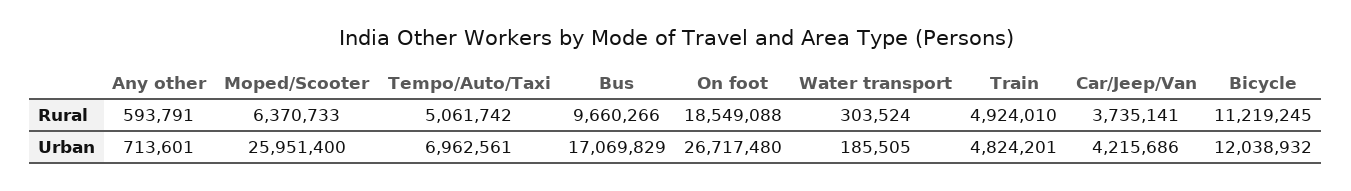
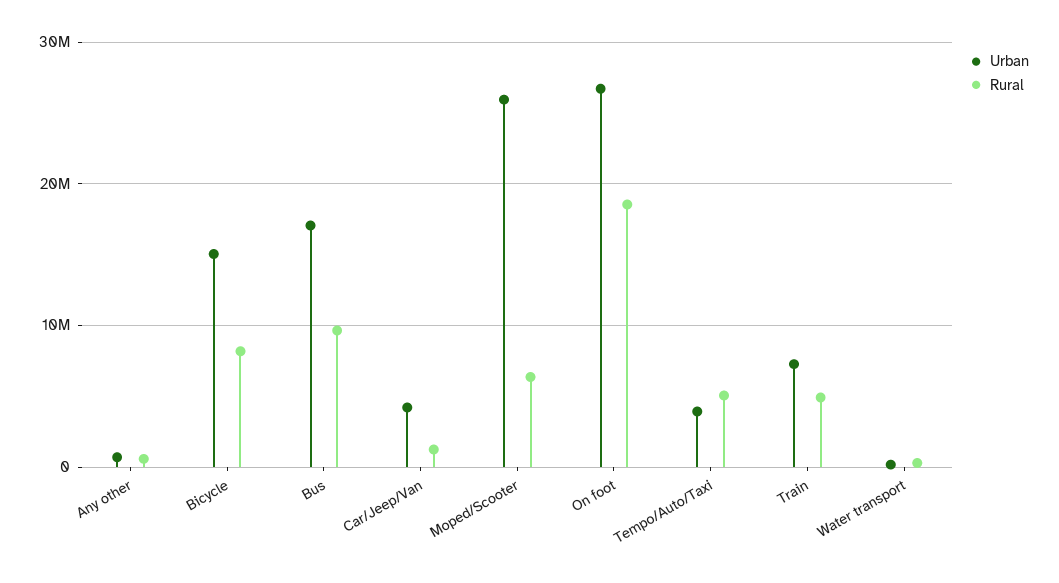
Rural, Car/Jeep/Van: 3735141 -> 1000000
Rural, Bicycle: 11219245 -> 8000000
Urban, Tempo/Auto/Taxi: 6962561 -> 4000000
Urban, Train: 4824201 -> 7000000
Urban, Bicycle: 12038932 -> 15000000

